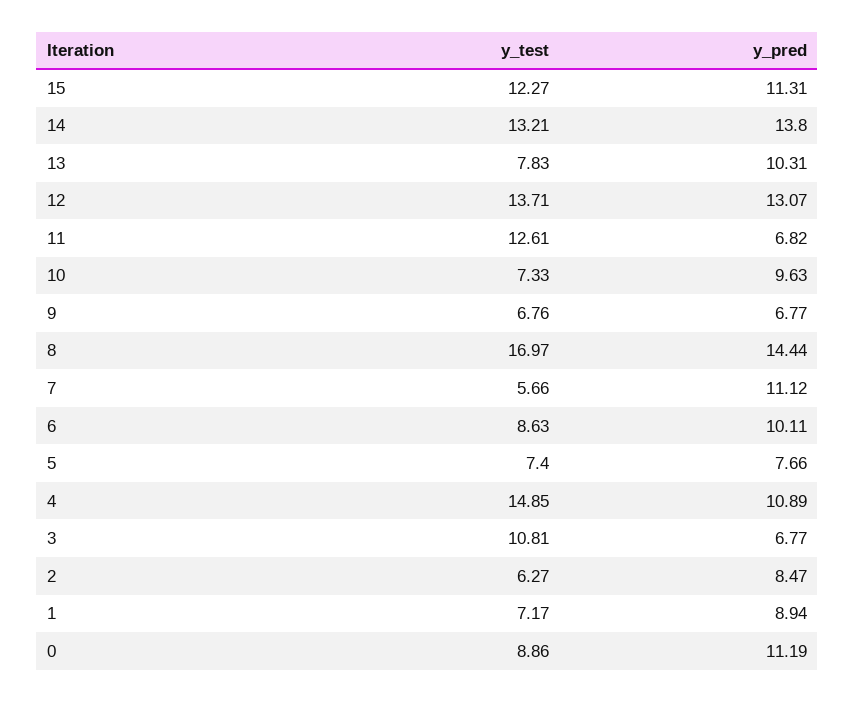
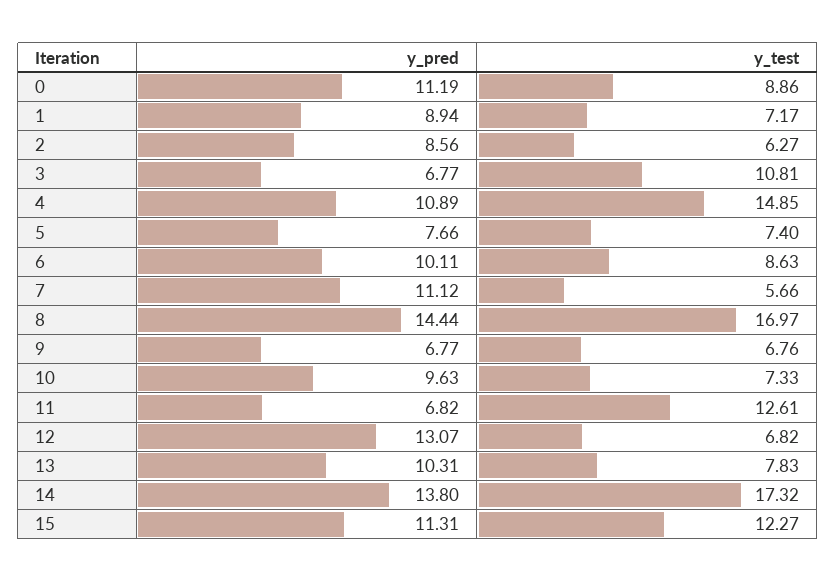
y_test, 14: 13.21 -> 17.32
y_test, 12: 13.71 -> 6.82
y_pred, 2: 8.47 -> 8.56

